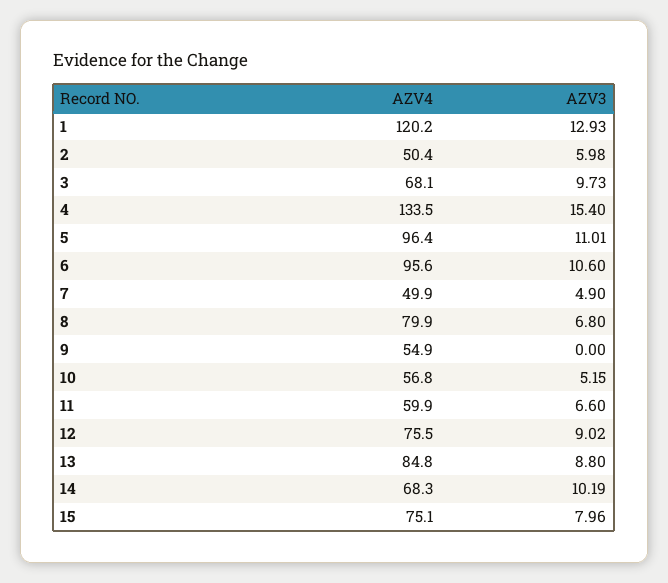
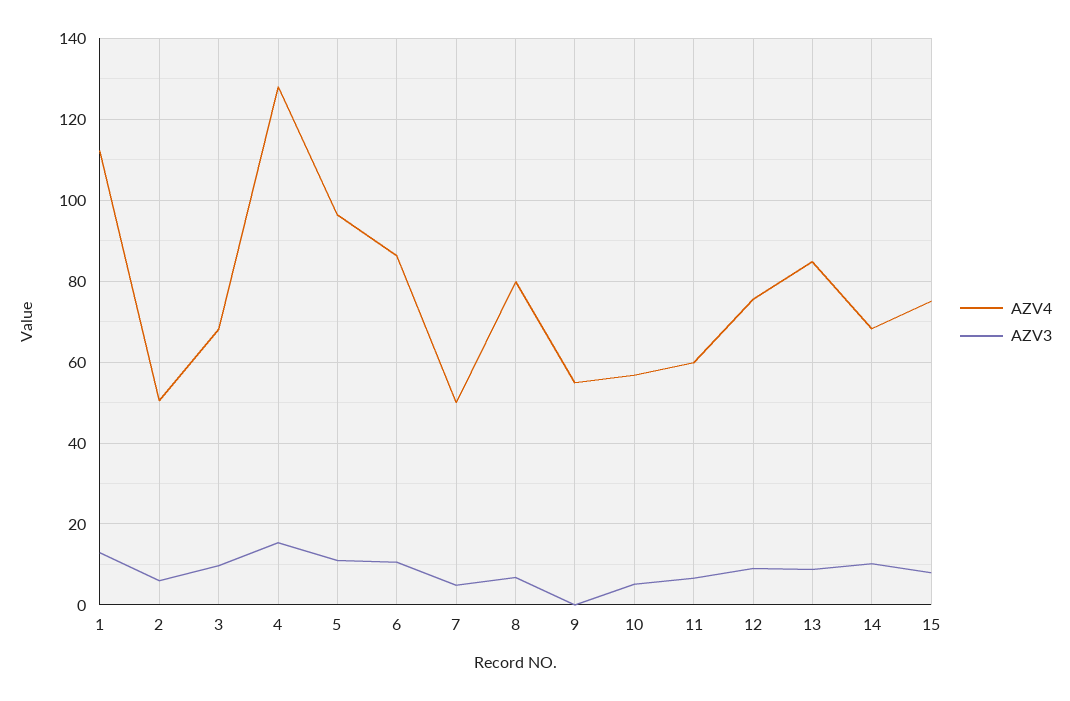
AZV4, 1: 120.2 -> 112
AZV4, 4: 133.5 -> 128
AZV4, 6: 95.6 -> 86

